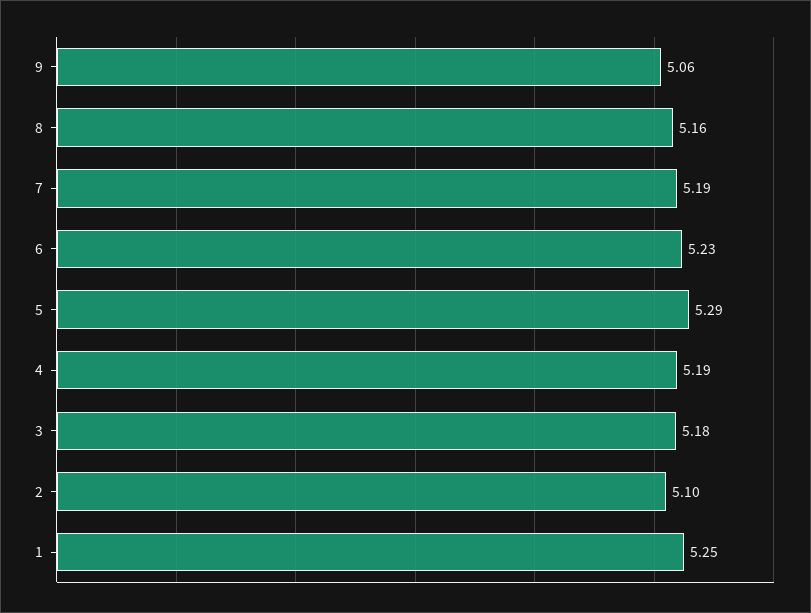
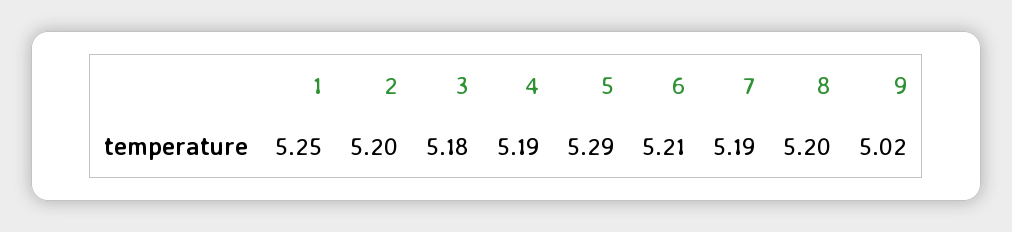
9: 5.06 -> 5.02
8: 5.16 -> 5.2
6: 5.23 -> 5.21
2: 5.1 -> 5.2

